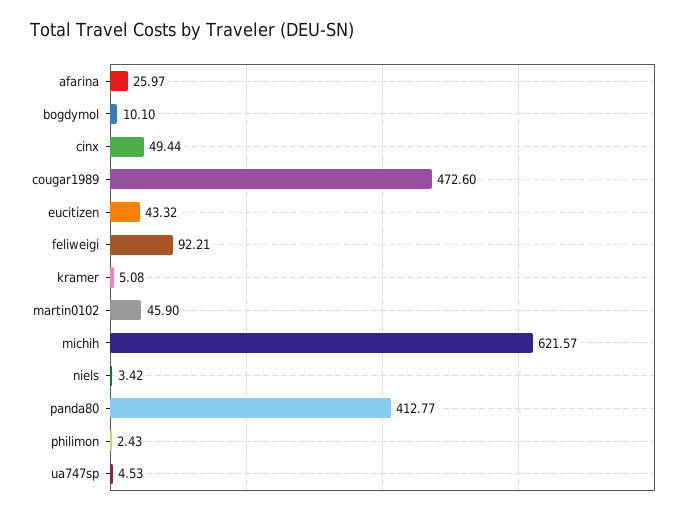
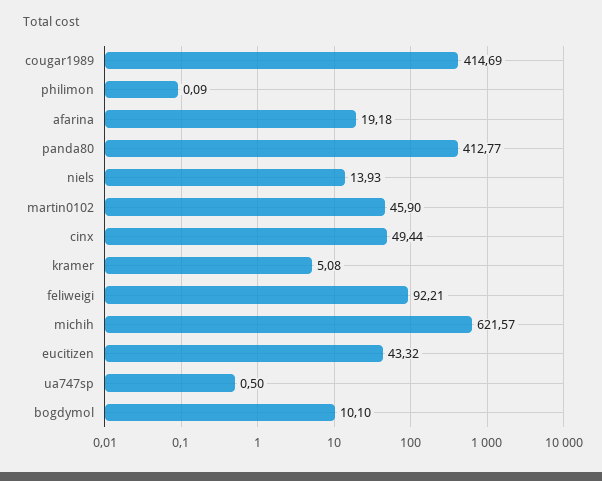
afarina: 25.97 -> 19.18
cougar1989: 472.6 -> 414.69
niels: 3.42 -> 13.93
philimon: 2.43 -> 0.09
ua747sp: 4.53 -> 0.5

